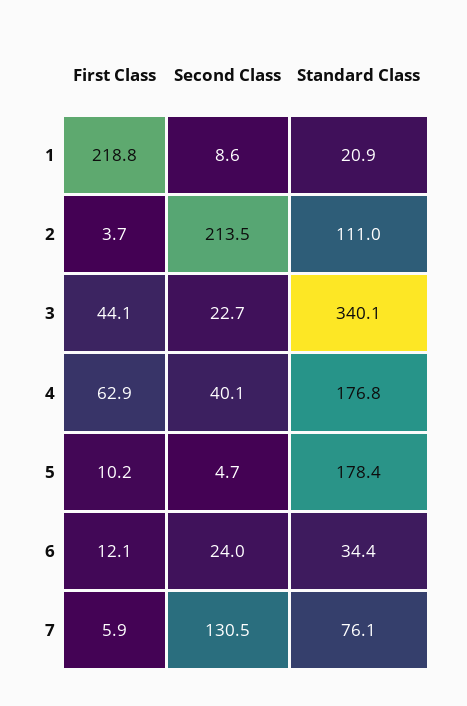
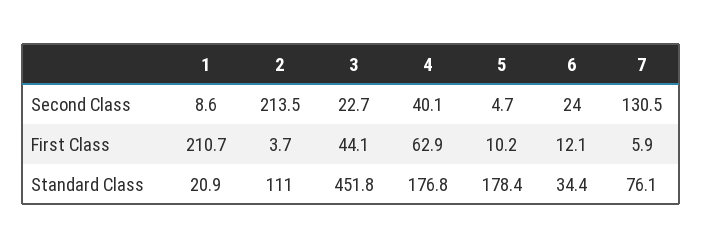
First Class, 1: 218.8 -> 210.7
Standard Class, 3: 340.1 -> 451.8

